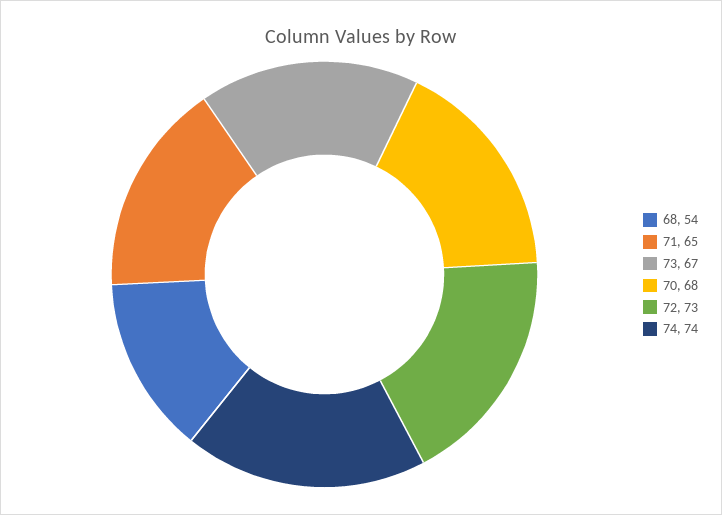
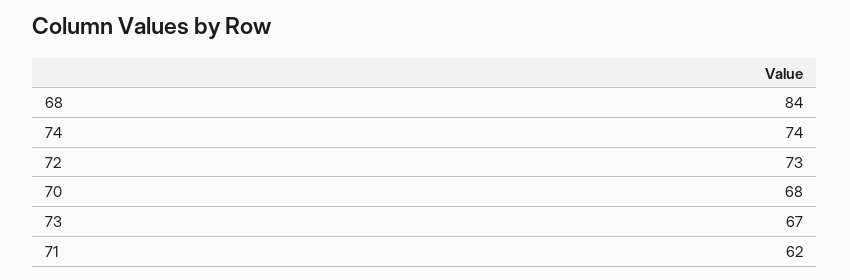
68: 54 -> 84
71: 65 -> 62

